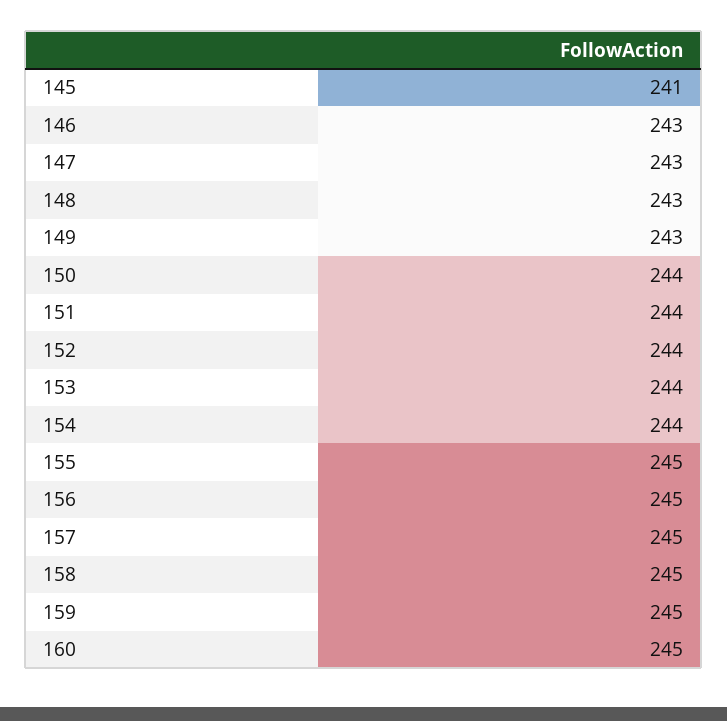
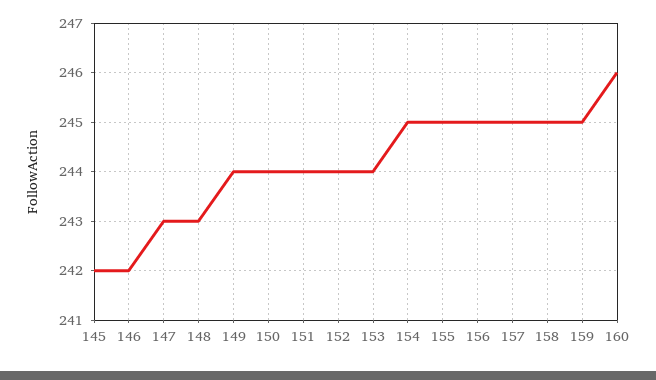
145: 241 -> 242
146: 243 -> 242
149: 243 -> 244
154: 244 -> 245
160: 245 -> 246

